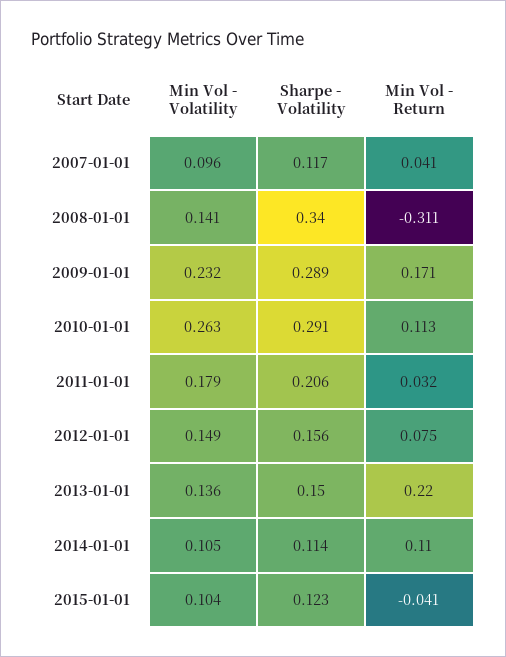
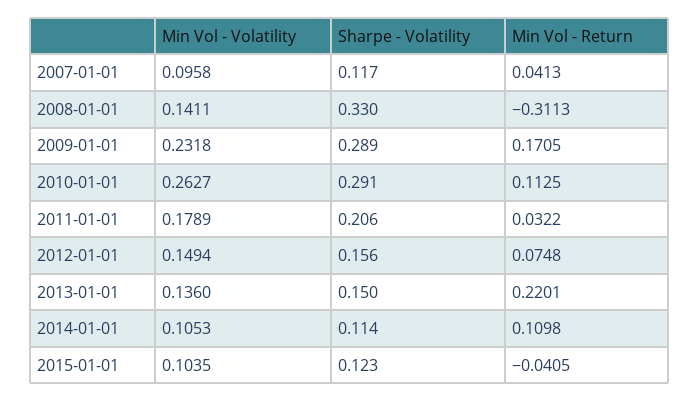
Sharpe - Volatility, 2008-01-01: 0.34 -> 0.33

